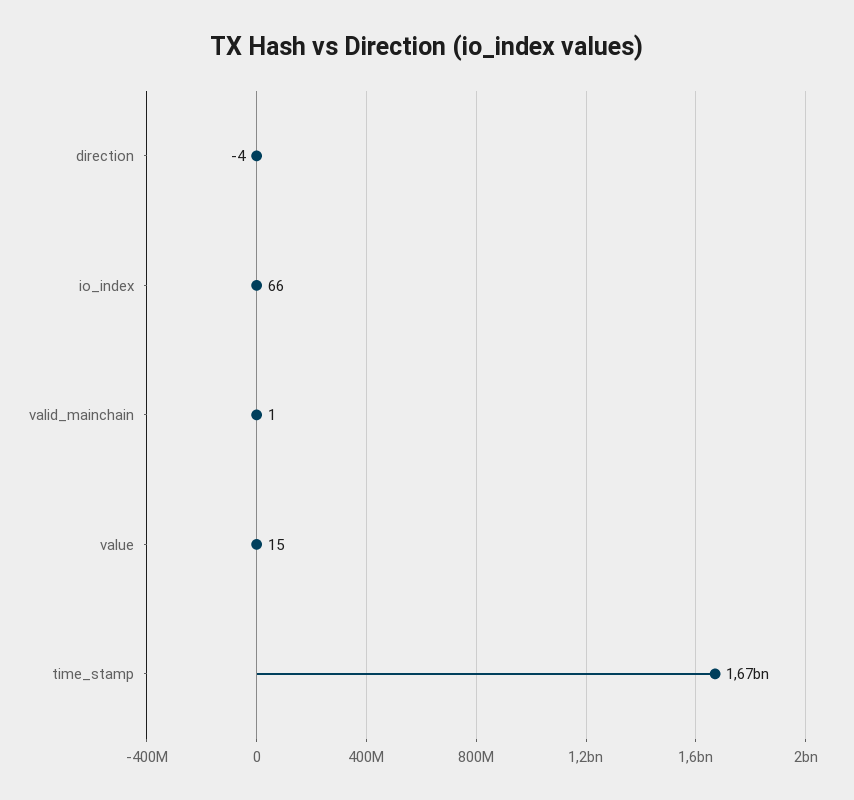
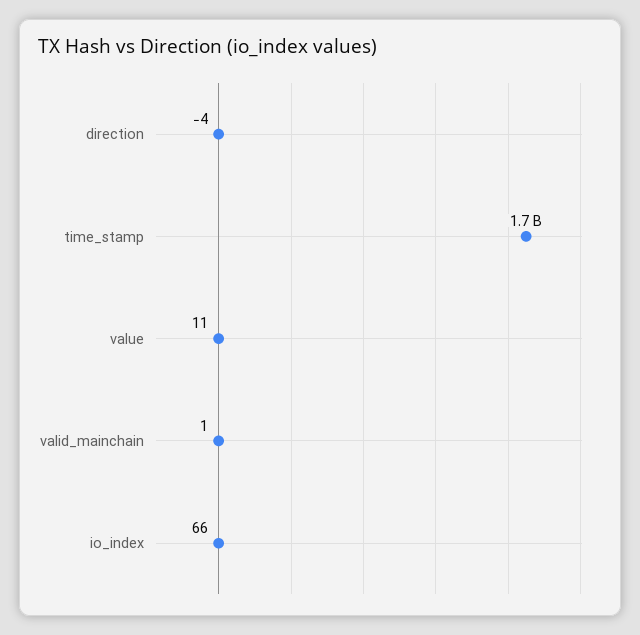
value: 15 -> 11

